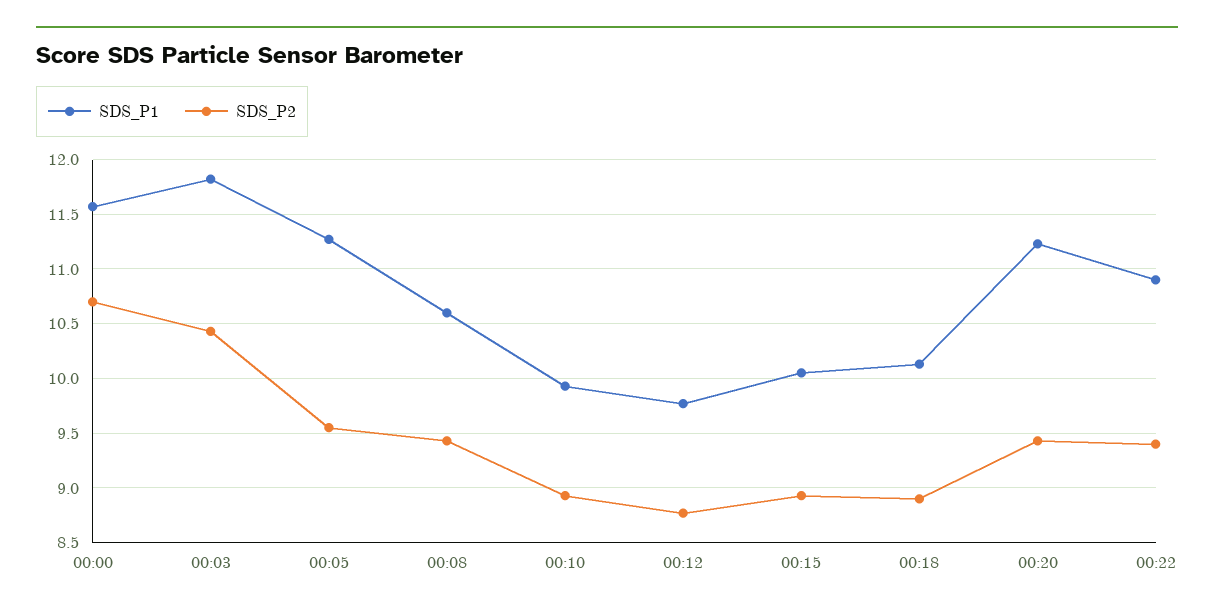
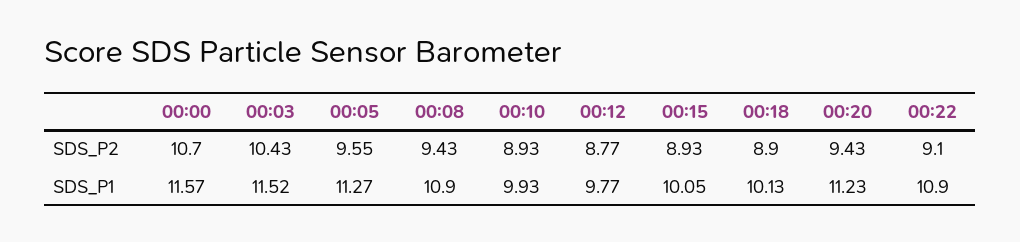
SDS_P1, 00:03: 11.8 -> 11.52
SDS_P1, 00:08: 10.6 -> 10.9
SDS_P2, 00:22: 9.4 -> 9.1

